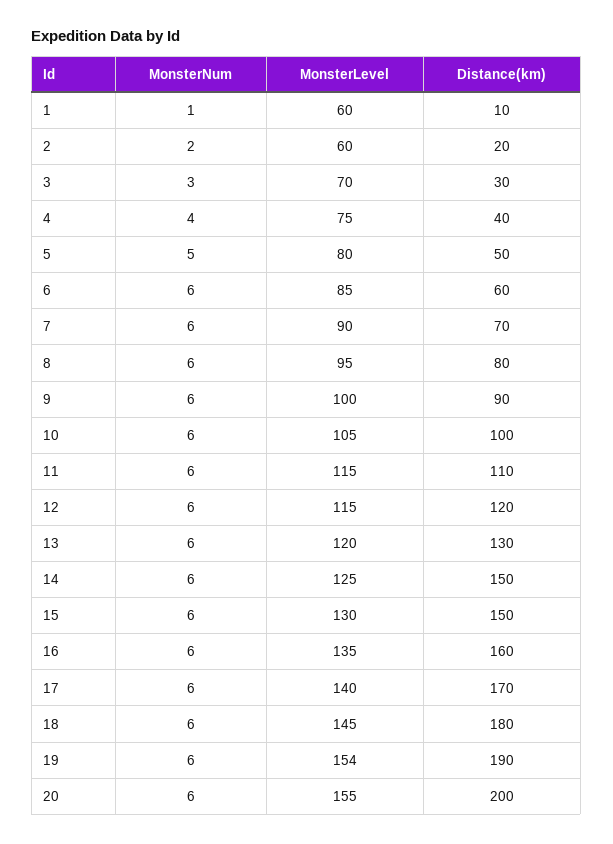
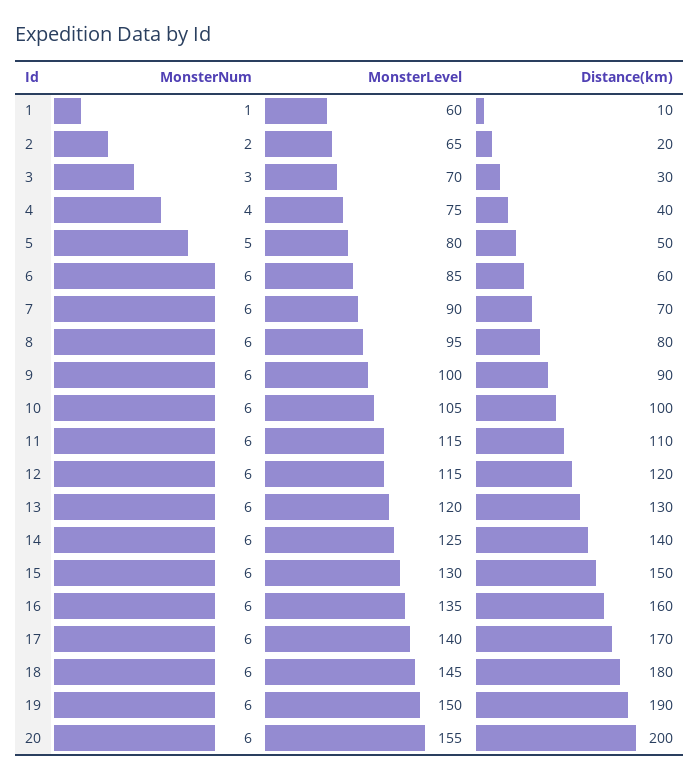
MonsterLevel, 2: 60 -> 65
Distance(km), 14: 150 -> 140
MonsterLevel, 19: 154 -> 150

